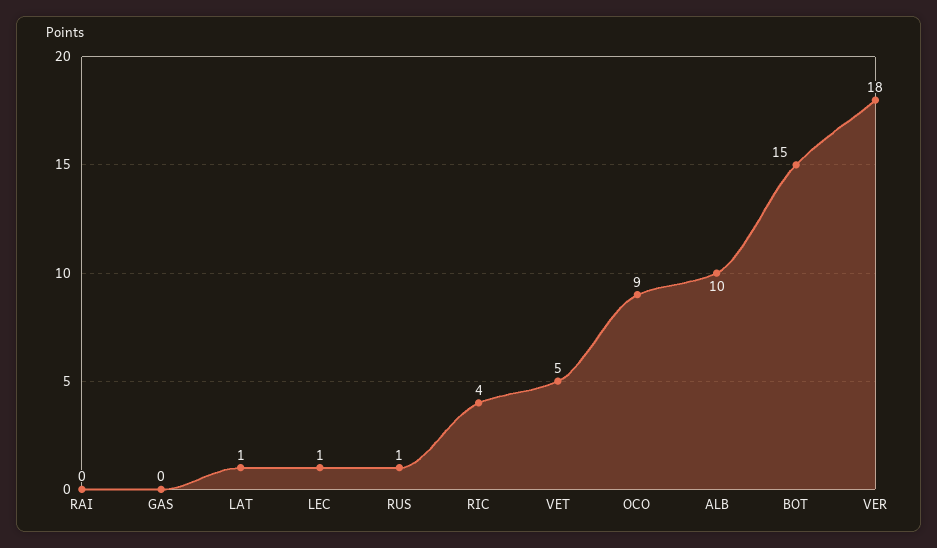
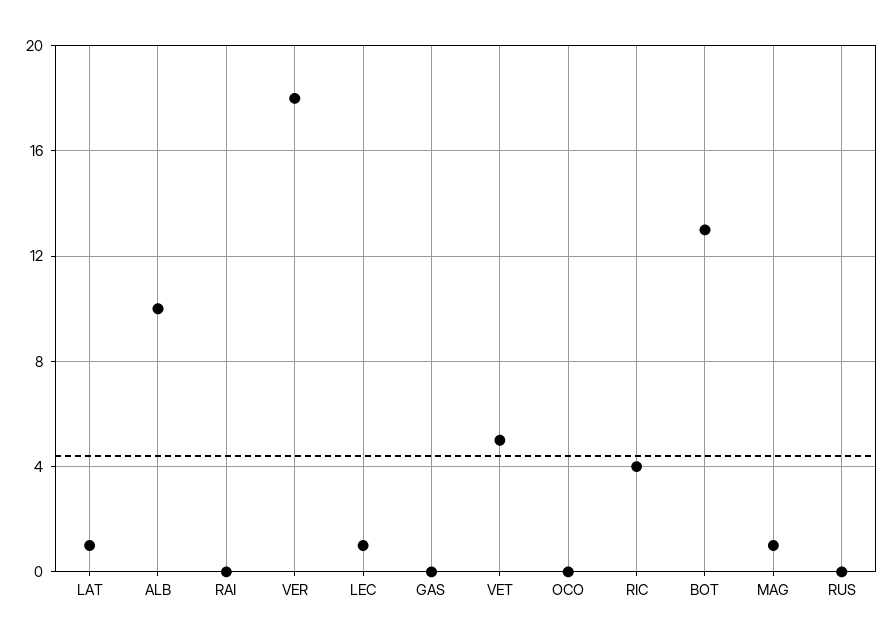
RUS: 1 -> 0
OCO: 9 -> 0
BOT: 15 -> 13
MAG: none -> 1

